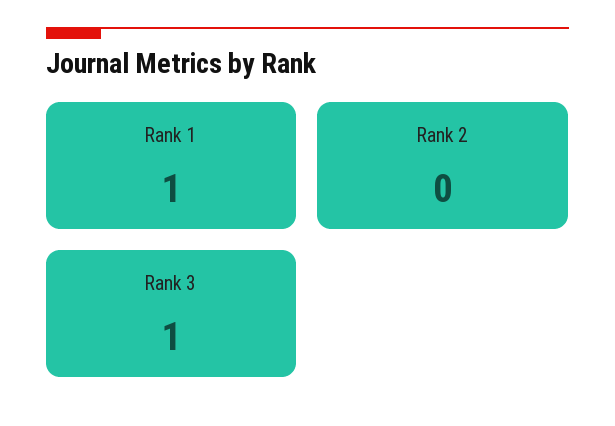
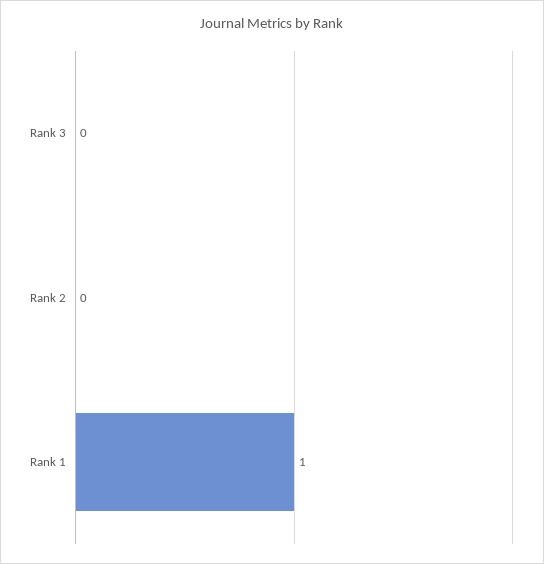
Rank 3: 1 -> 0

